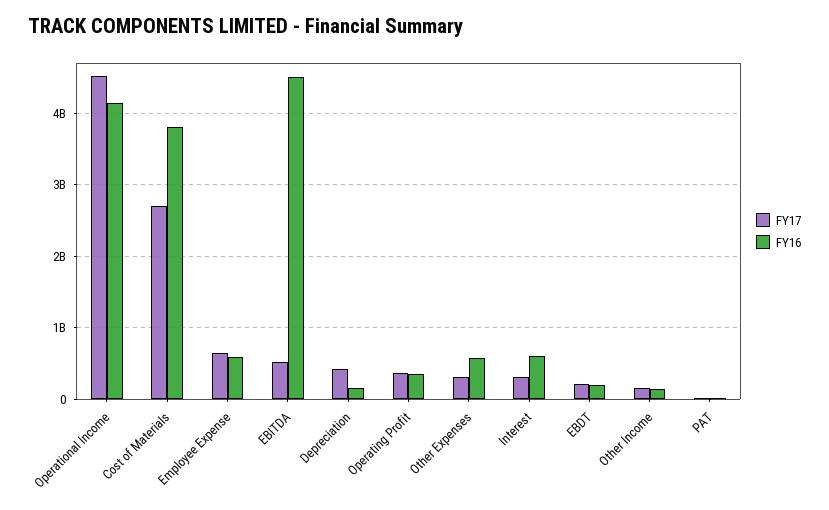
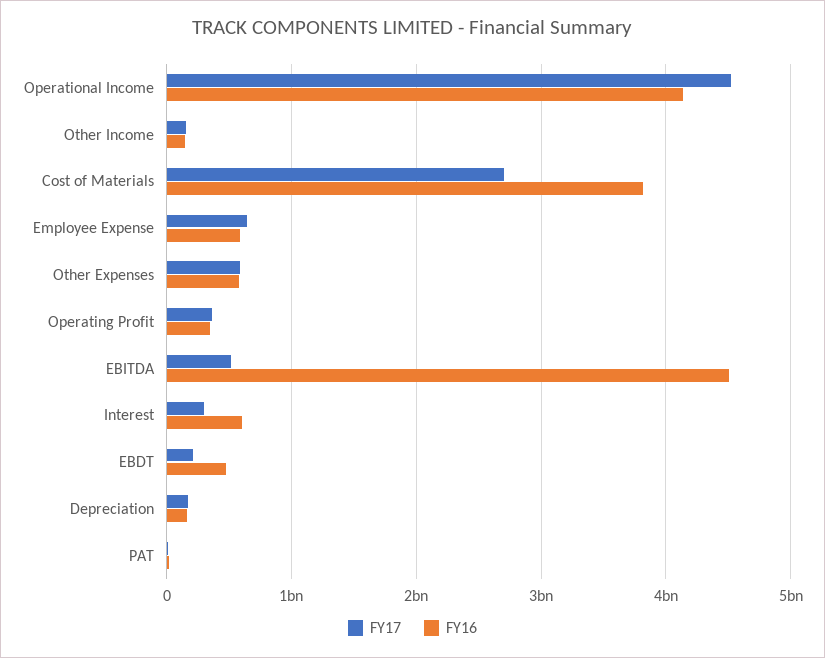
FY17, Depreciation: 400000000 -> 200000000
FY17, Other Expenses: 300000000 -> 600000000
FY16, EBDT: 200000000 -> 500000000

